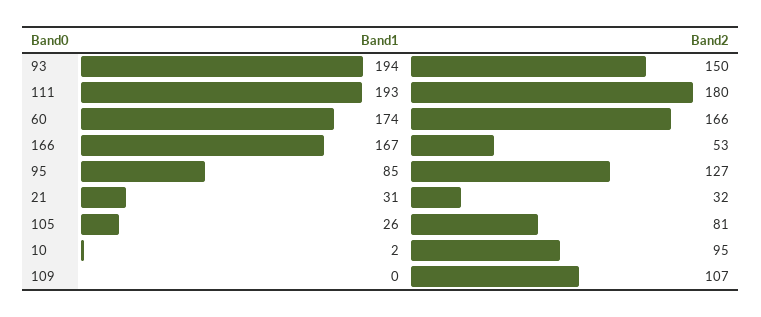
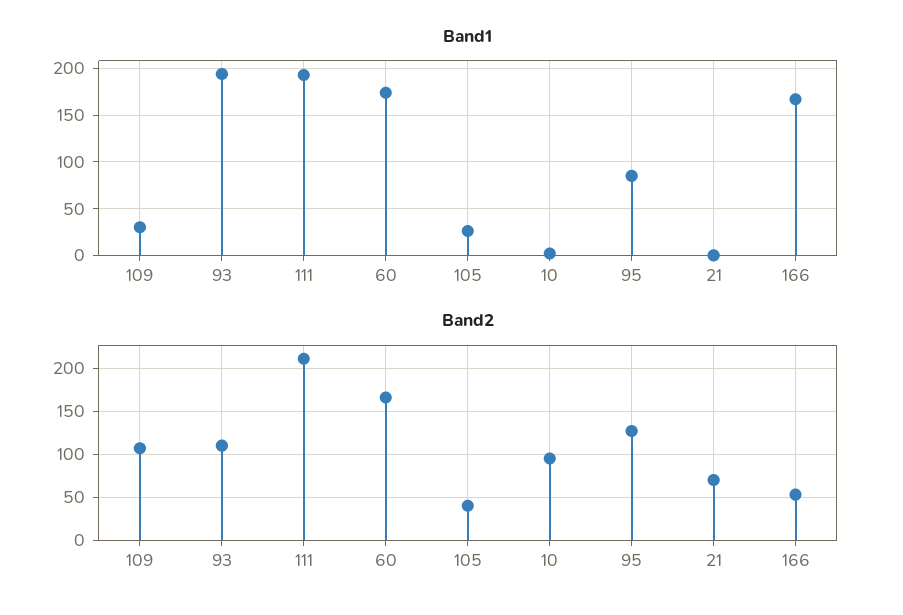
Band2, 93: 150 -> 110
Band2, 111: 180 -> 210
Band1, 21: 31 -> 0
Band2, 21: 32 -> 70
Band2, 105: 81 -> 40
Band1, 109: 0 -> 30

